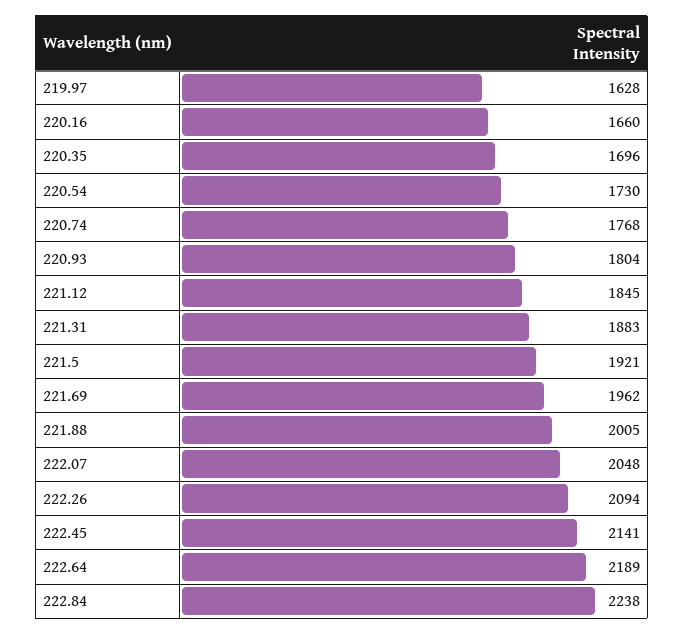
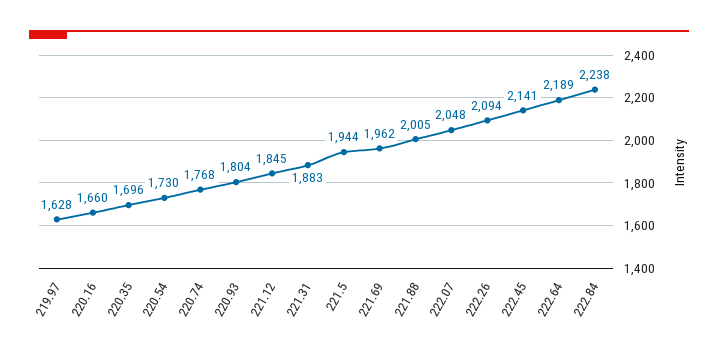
221.5: 1921 -> 1944

